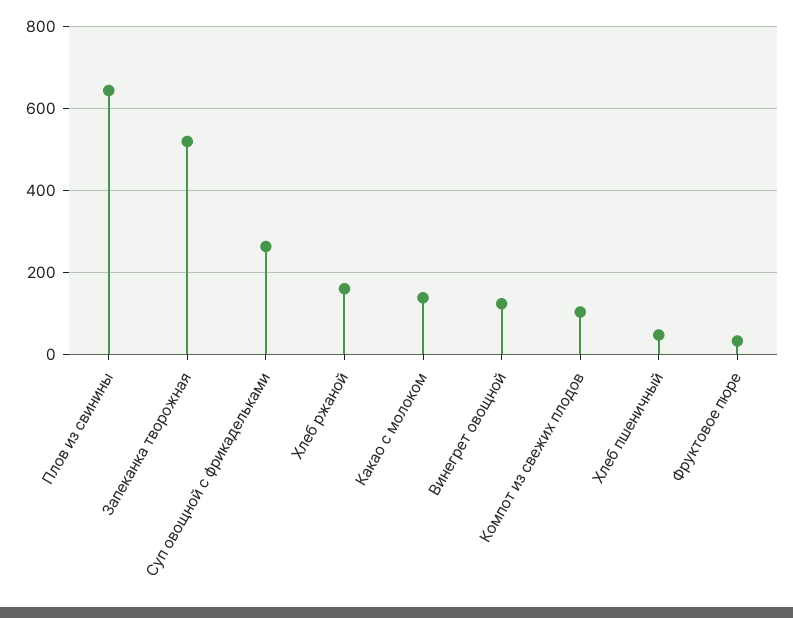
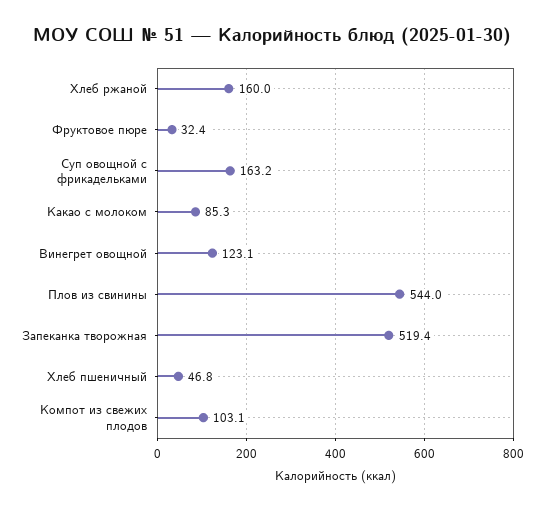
Плов из свинины: 640 -> 544
Суп овощной с фрикадельками: 260 -> 163.2
Какао с молоком: 140 -> 85.3

